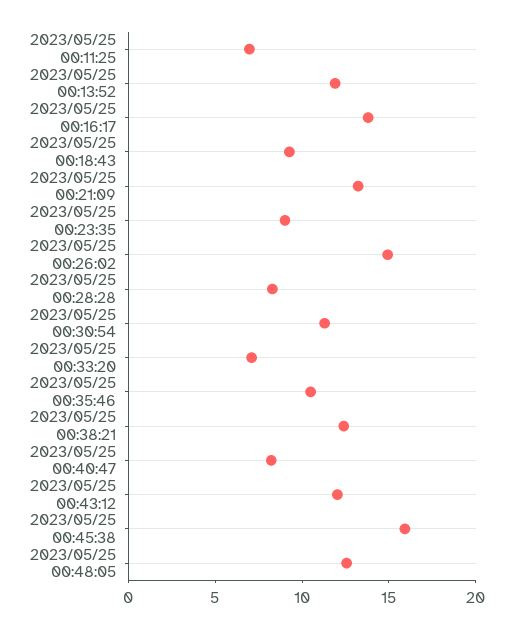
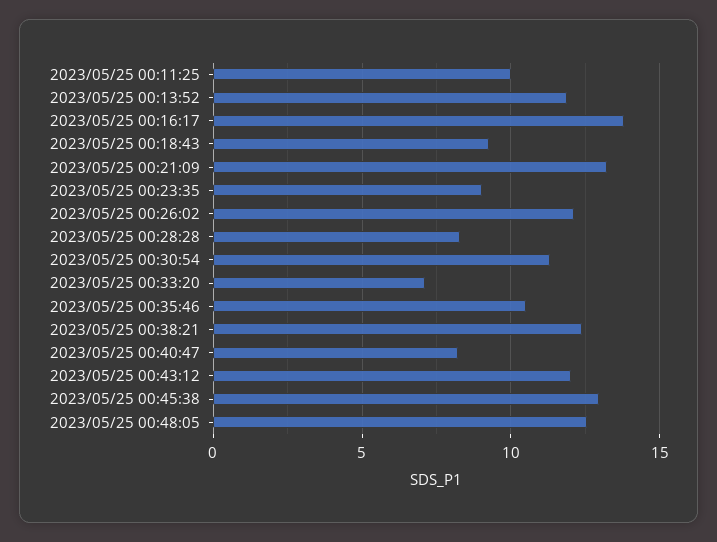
2023/05/25 00:11:25: 7 -> 10
2023/05/25 00:26:02: 15 -> 12
2023/05/25 00:45:38: 16 -> 13

